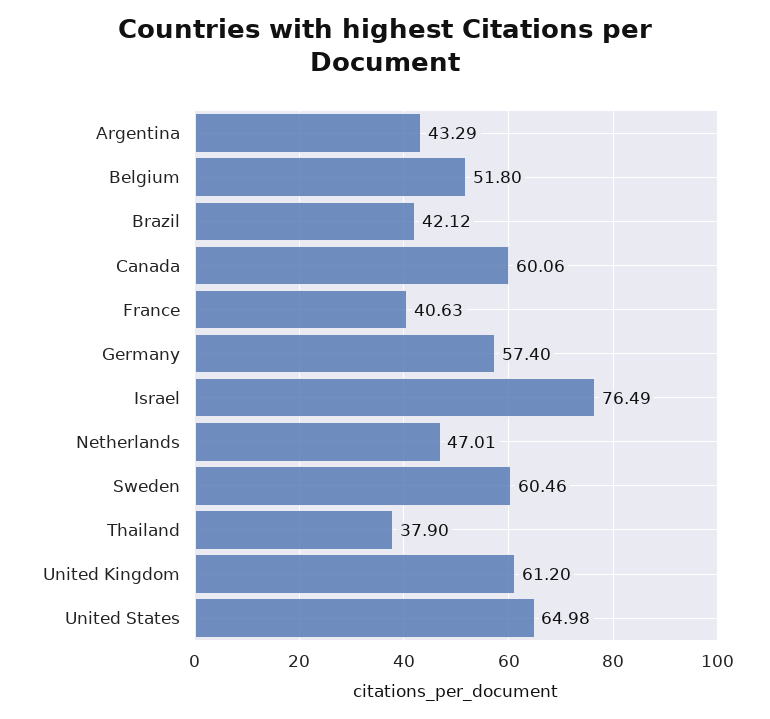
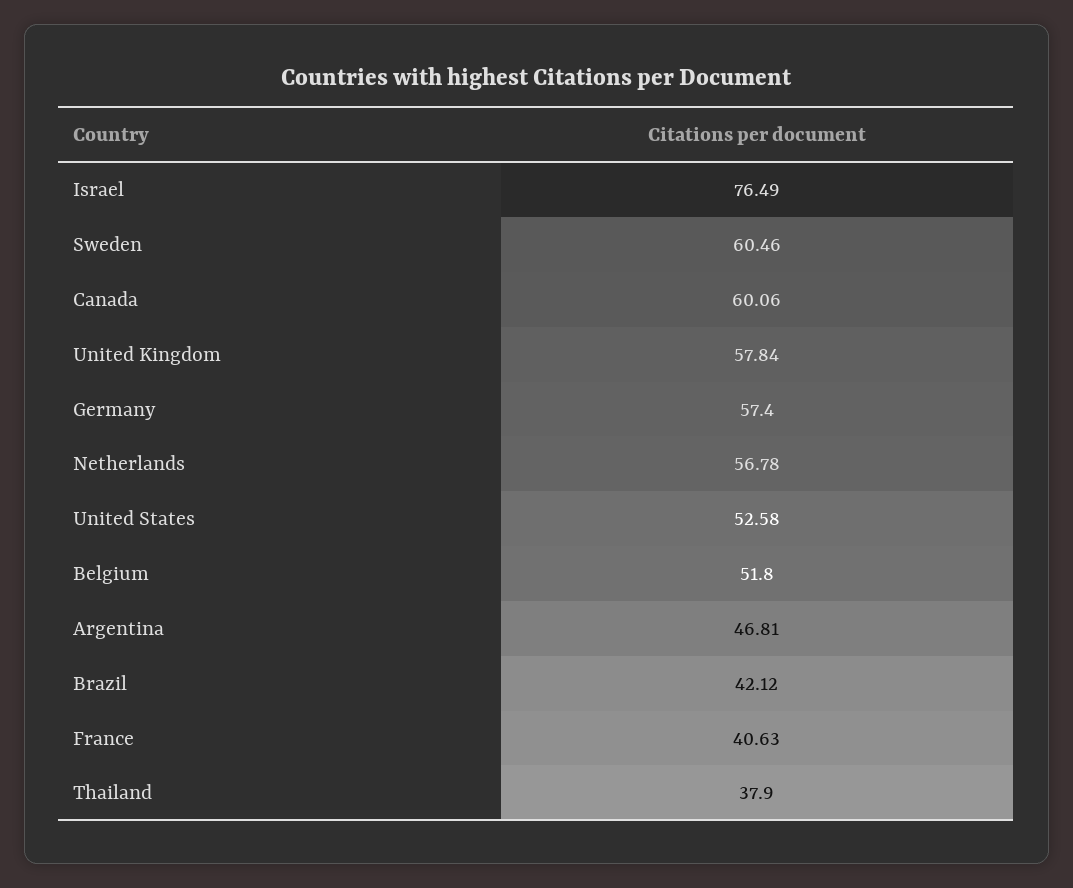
Argentina: 43.29 -> 46.81
Netherlands: 47.01 -> 56.78
United Kingdom: 61.2 -> 57.84
United States: 64.98 -> 52.58

